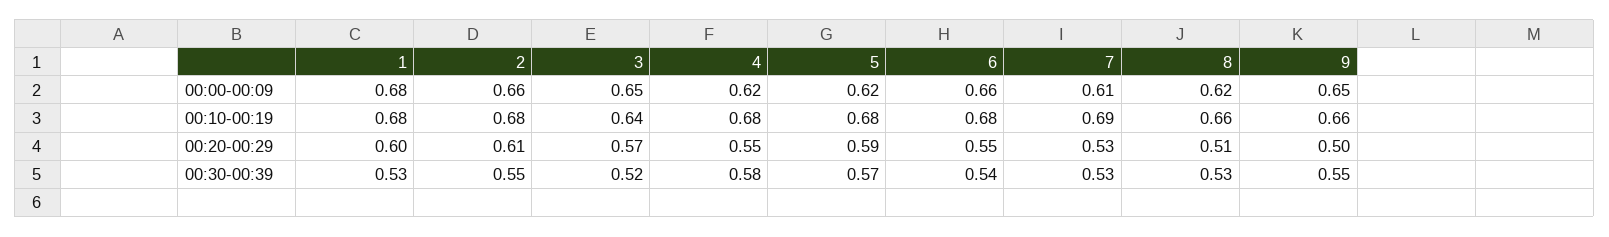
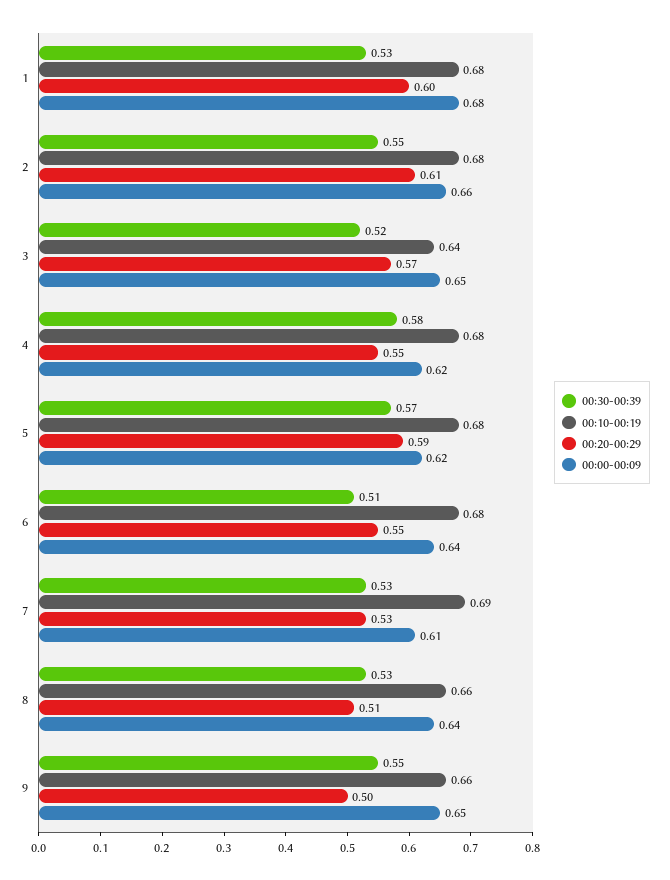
00:00-00:09, 6: 0.66 -> 0.64
00:00-00:09, 8: 0.62 -> 0.64
00:30-00:39, 6: 0.54 -> 0.51

